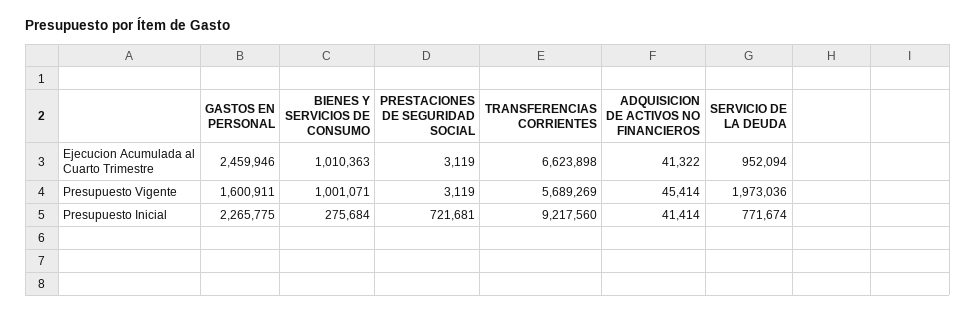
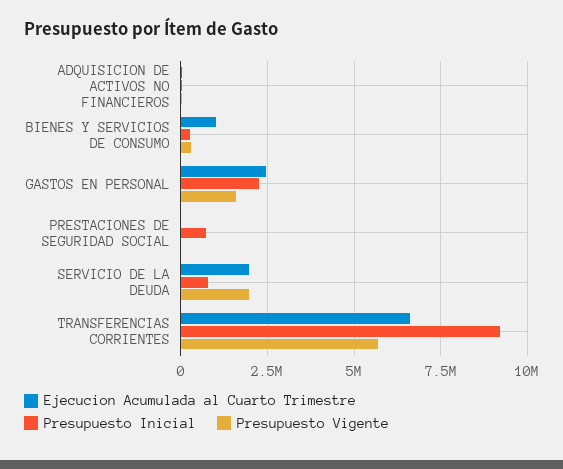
Ejecucion Acumulada al Cuarto Trimestre, SERVICIO DE LA DEUDA: 952094 -> 2000000
Presupuesto Vigente, BIENES Y SERVICIOS DE CONSUMO: 1001071 -> 250000

